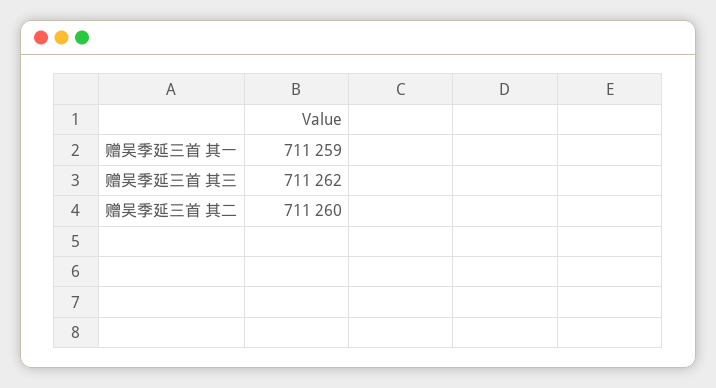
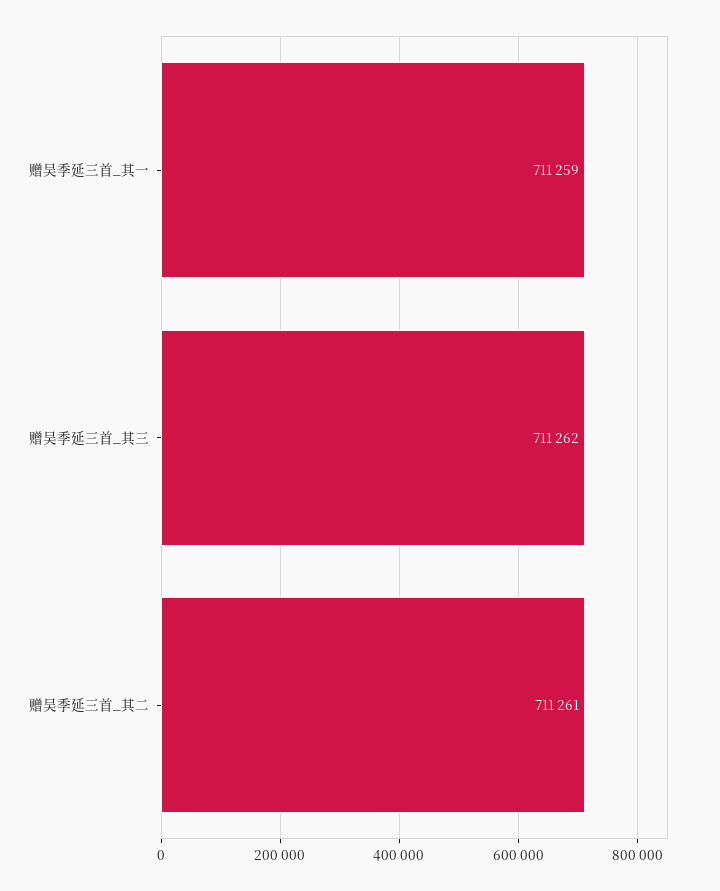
赠吴季延三首 其二: 711260 -> 711261

